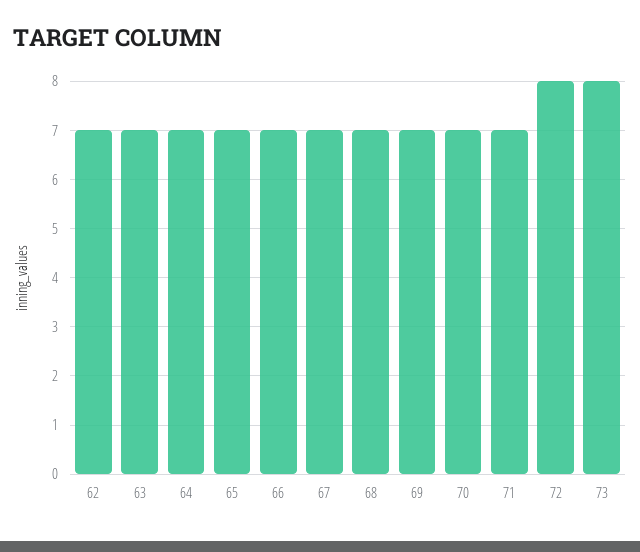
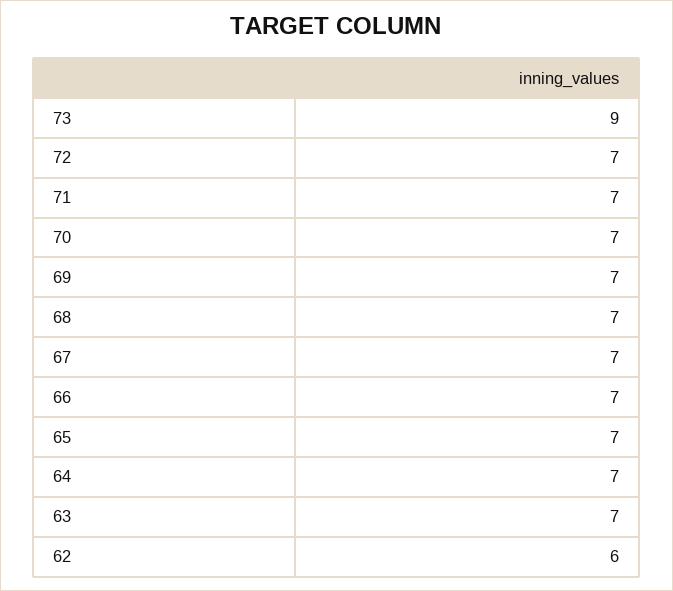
62: 7 -> 6
72: 8 -> 7
73: 8 -> 9

